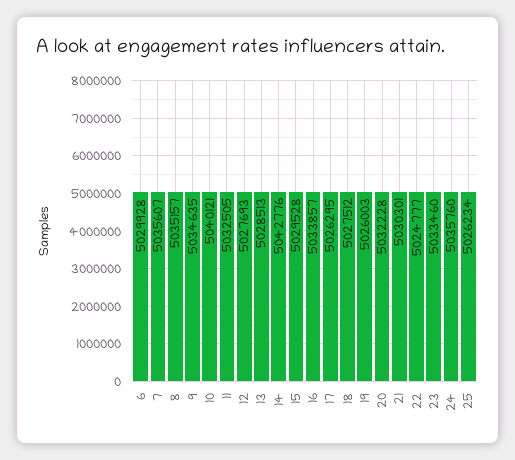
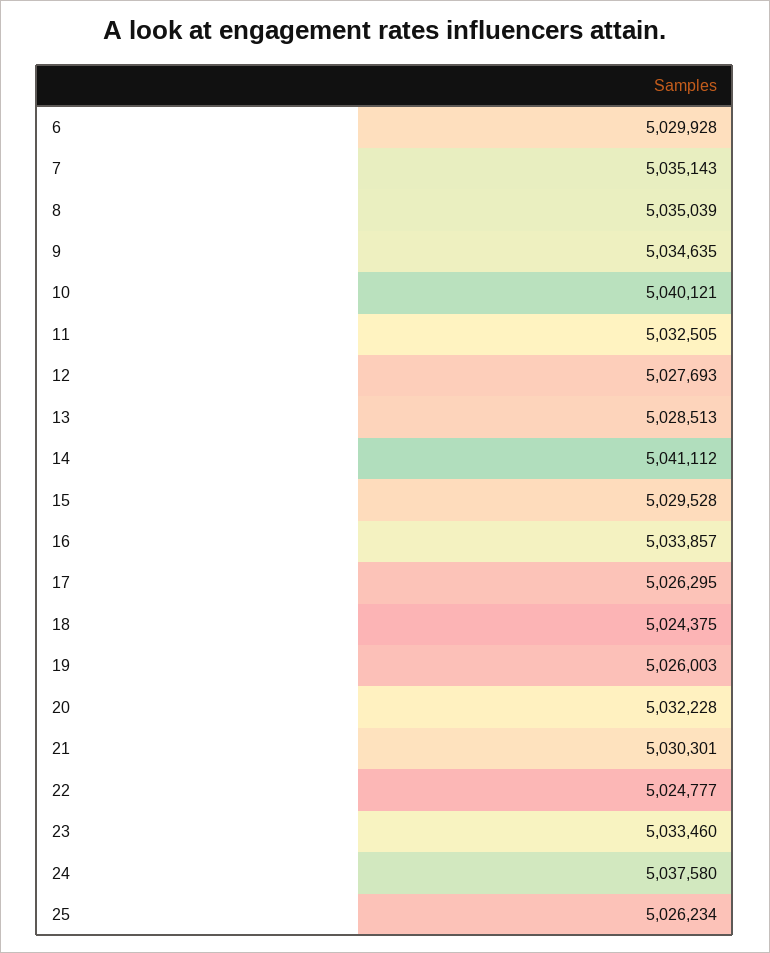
7: 5035607 -> 5035143
8: 5035157 -> 5035039
14: 5042776 -> 5041112
18: 5027512 -> 5024375
24: 5035760 -> 5037580

